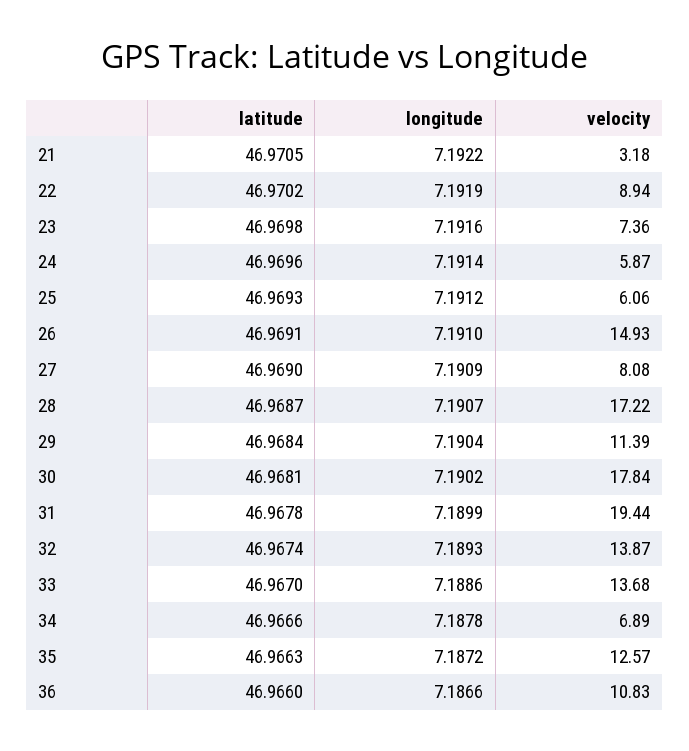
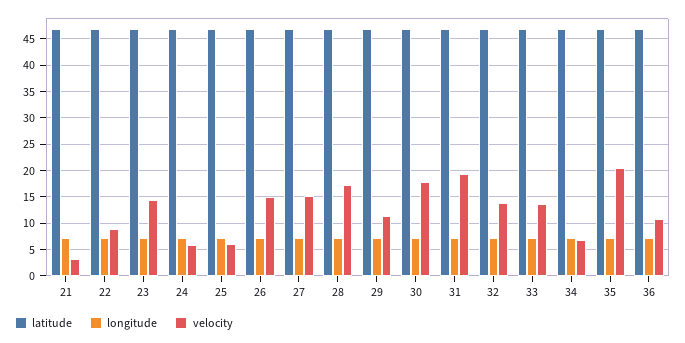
velocity, 23: 7.36 -> 15
velocity, 27: 8.08 -> 15
velocity, 35: 12.57 -> 20

